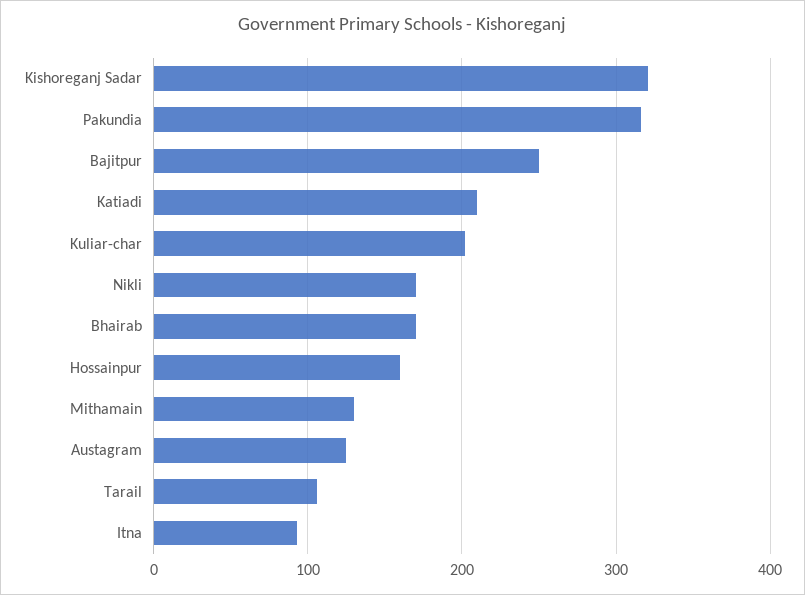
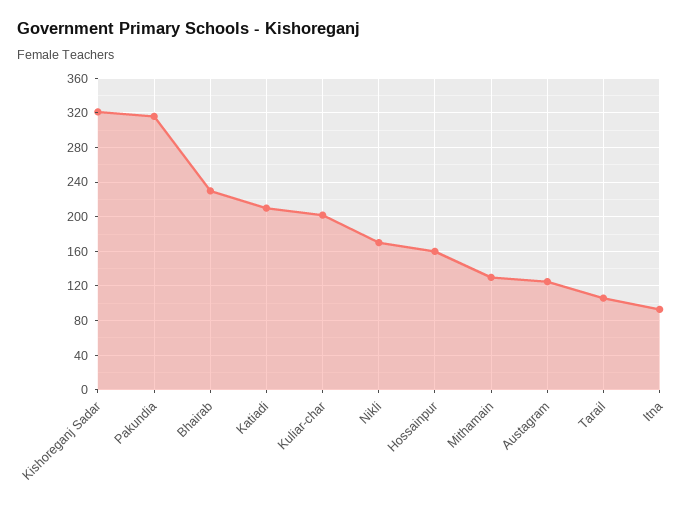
Bajitpur: 250 -> none
Bhairab: 170 -> 230

